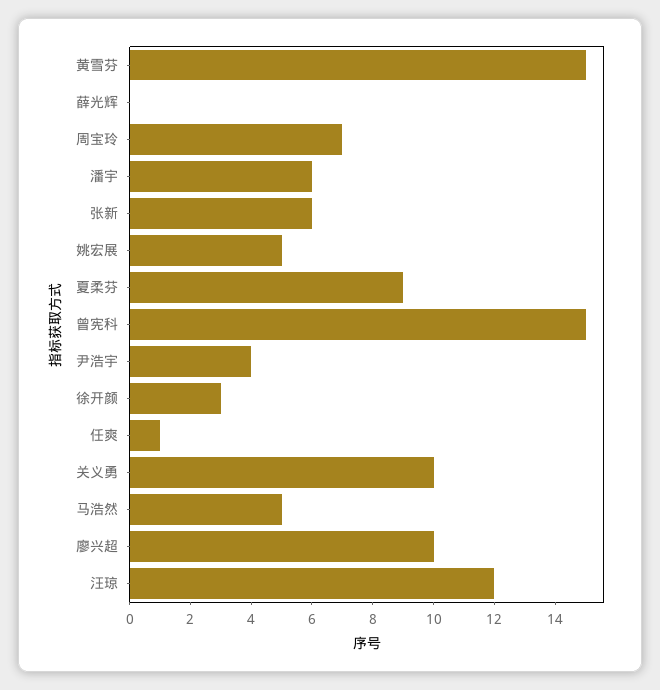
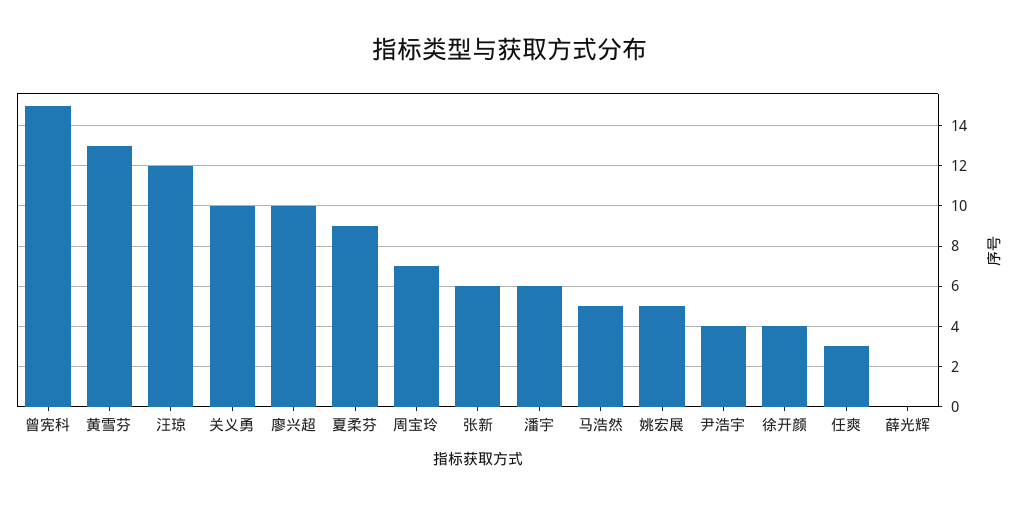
黄雪芬: 15 -> 13
徐开颜: 3 -> 4
任爽: 1 -> 3

